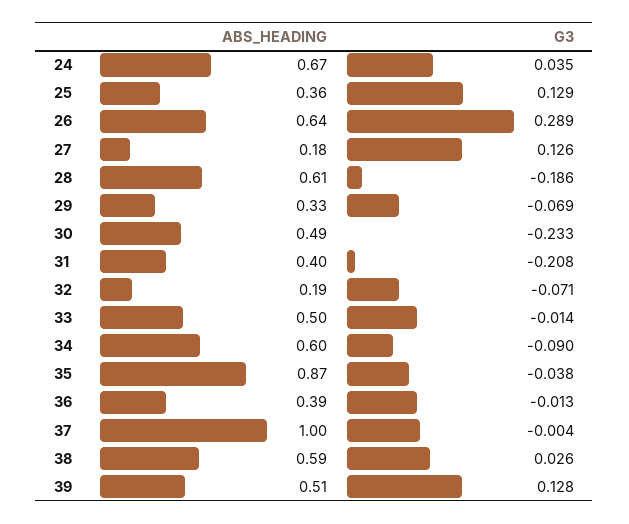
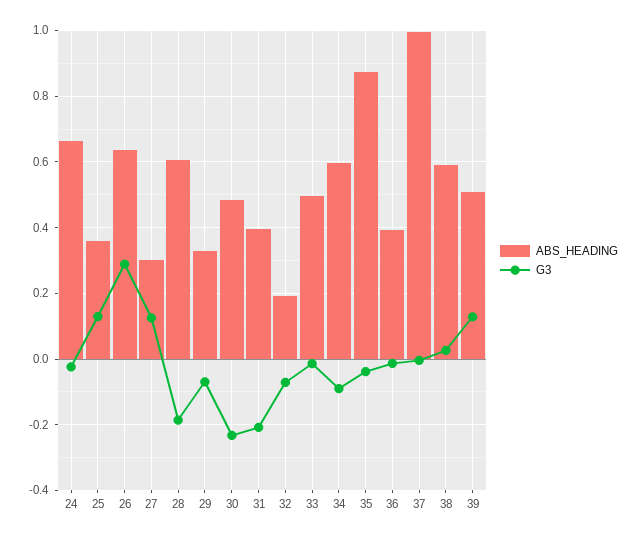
G3, 24: 0.035 -> -0.02
ABS_HEADING, 27: 0.18 -> 0.3

